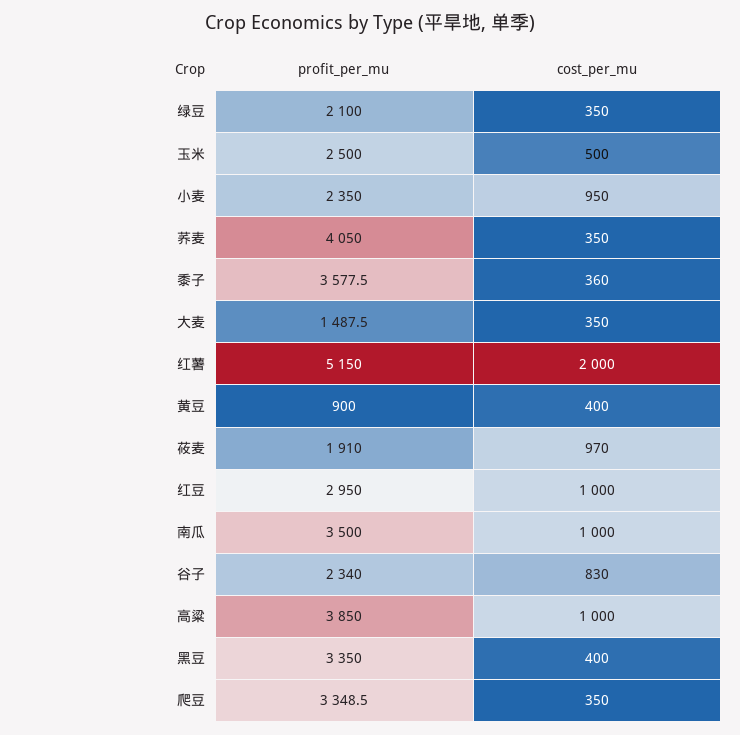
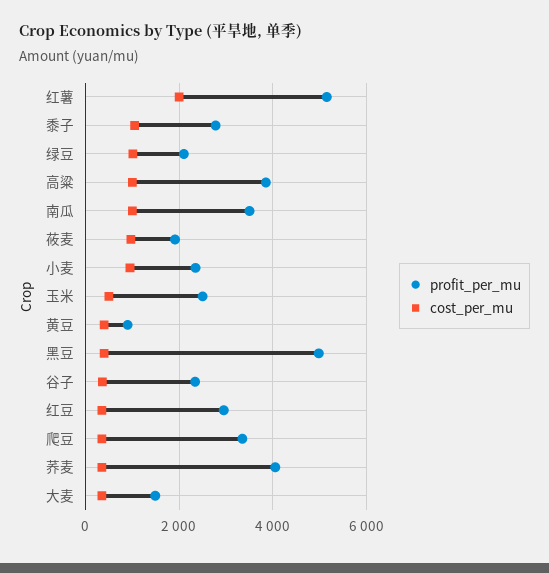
cost_per_mu, 绿豆: 350 -> 1000
profit_per_mu, 黍子: 3577.5 -> 2800
cost_per_mu, 黍子: 360 -> 1000
cost_per_mu, 红豆: 1000 -> 400
cost_per_mu, 谷子: 830 -> 400
profit_per_mu, 黑豆: 3350 -> 5000

